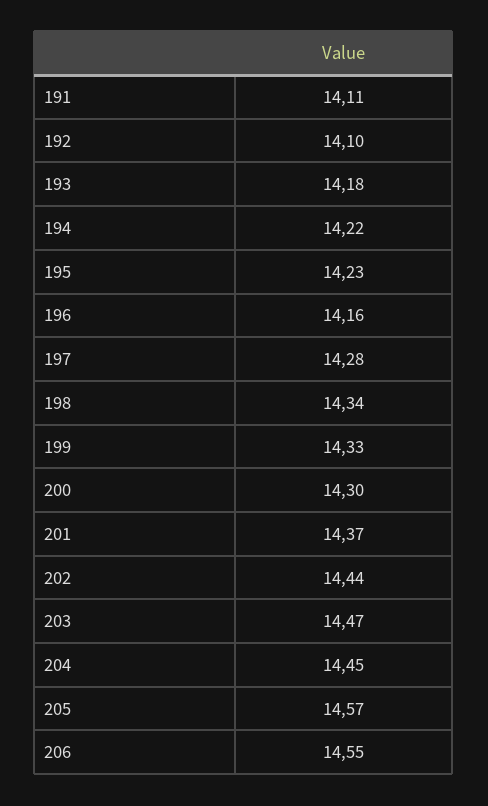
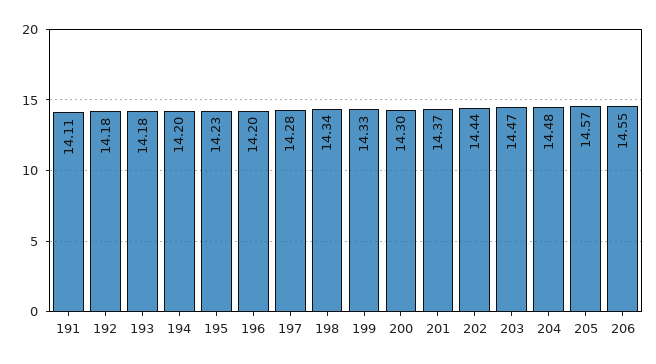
192: 14.1 -> 14.18
194: 14.22 -> 14.2
196: 14.16 -> 14.2
204: 14.45 -> 14.48

